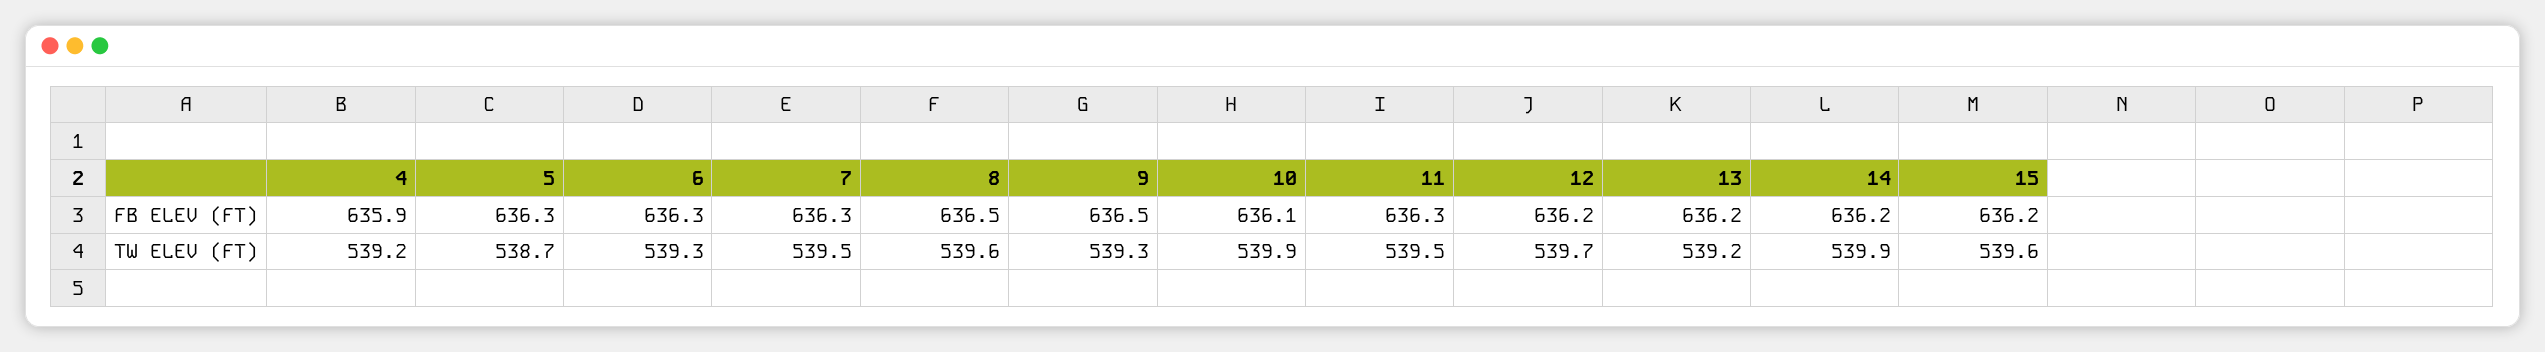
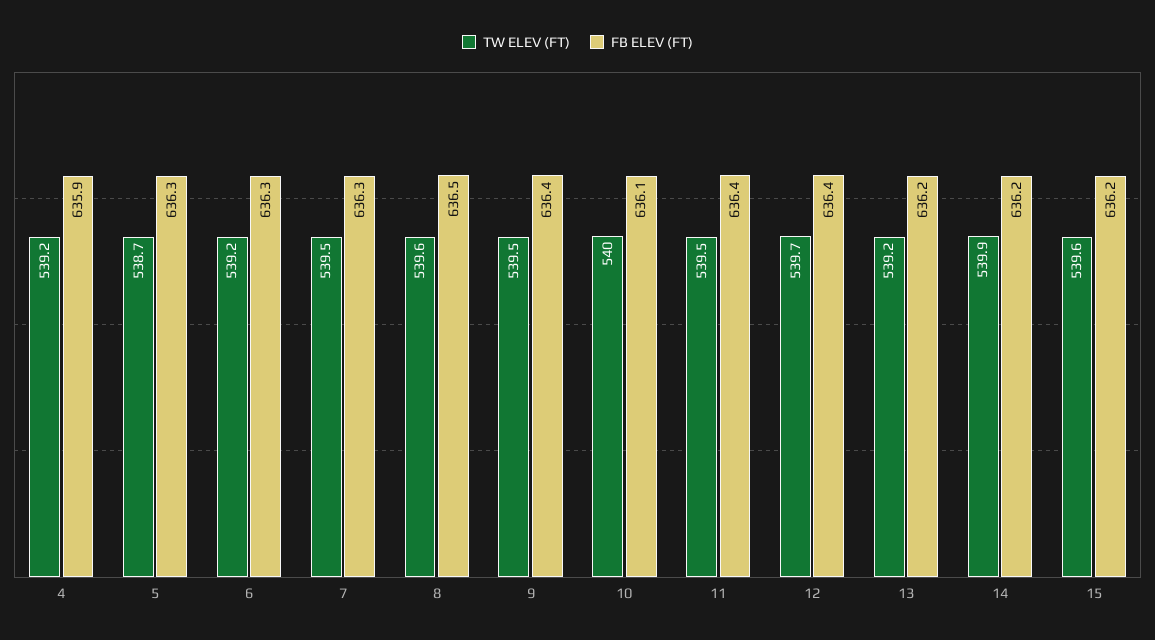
FB ELEV (FT), 9: 636.5 -> 636.4
FB ELEV (FT), 11: 636.3 -> 636.4
FB ELEV (FT), 12: 636.2 -> 636.4
TW ELEV (FT), 6: 539.3 -> 539.2
TW ELEV (FT), 9: 539.3 -> 539.5
TW ELEV (FT), 10: 539.9 -> 540

